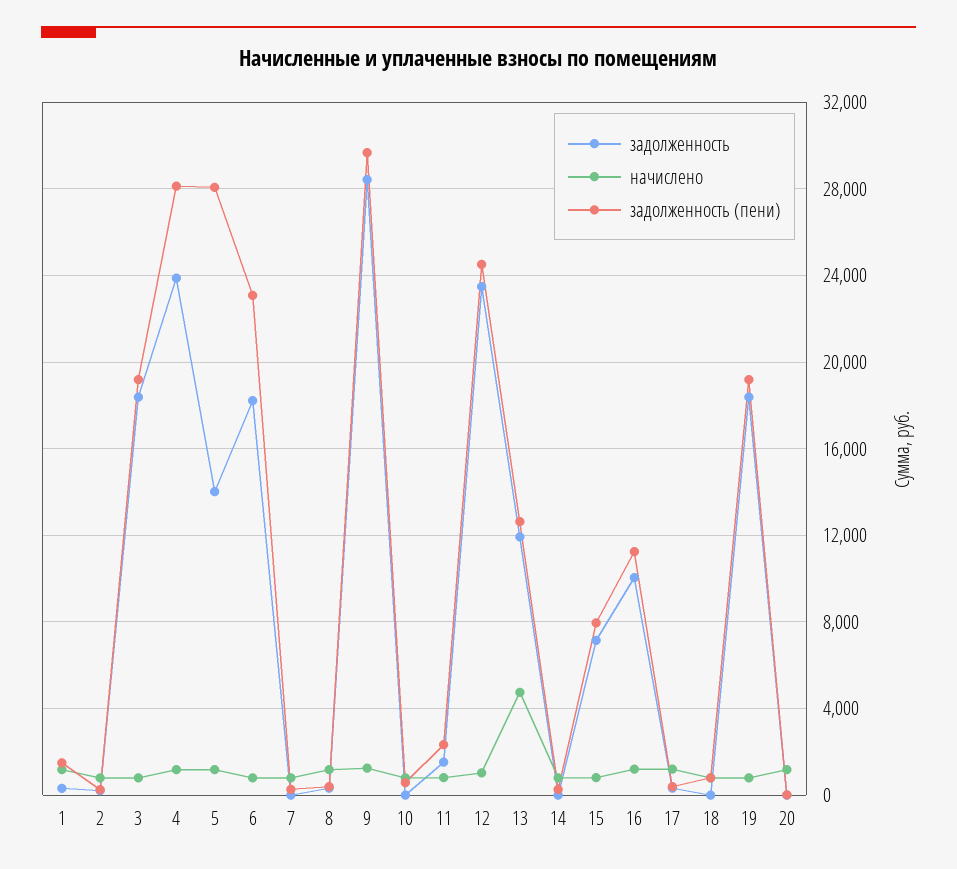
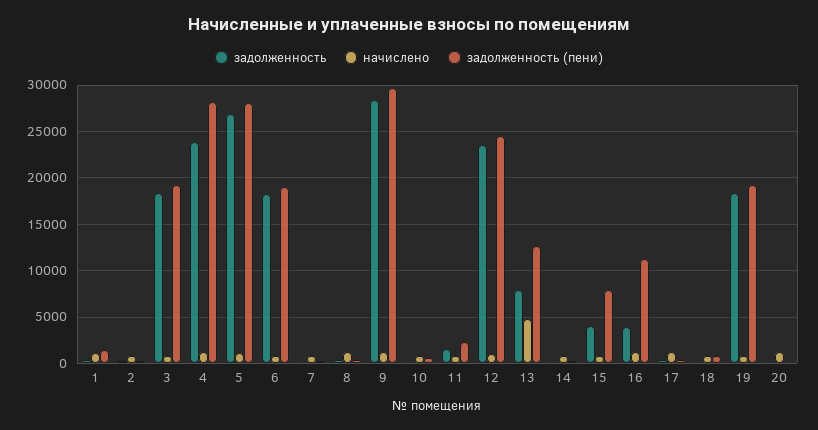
задолженность, 5: 14000 -> 27000
задолженность (пени), 6: 23000 -> 19000
задолженность, 13: 12000 -> 8000
задолженность, 15: 7000 -> 4000
задолженность, 16: 10000 -> 4000

